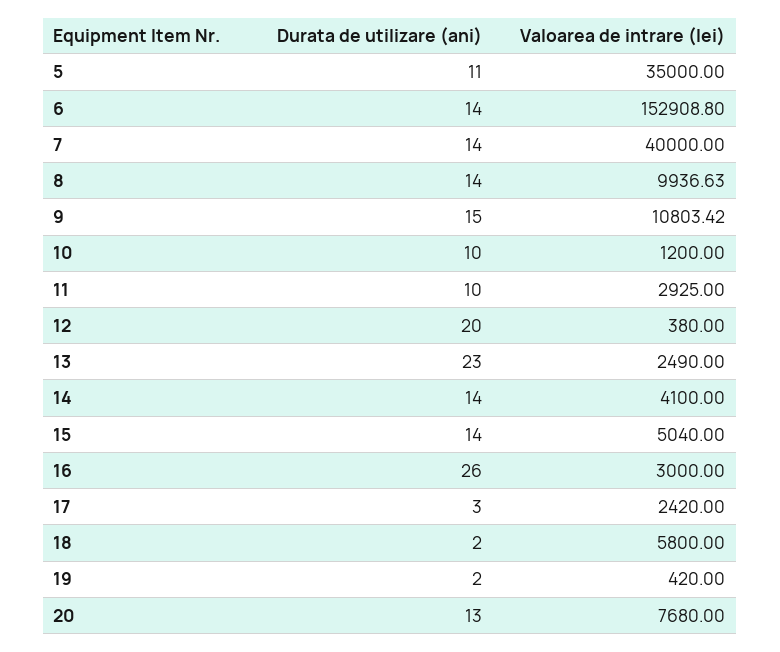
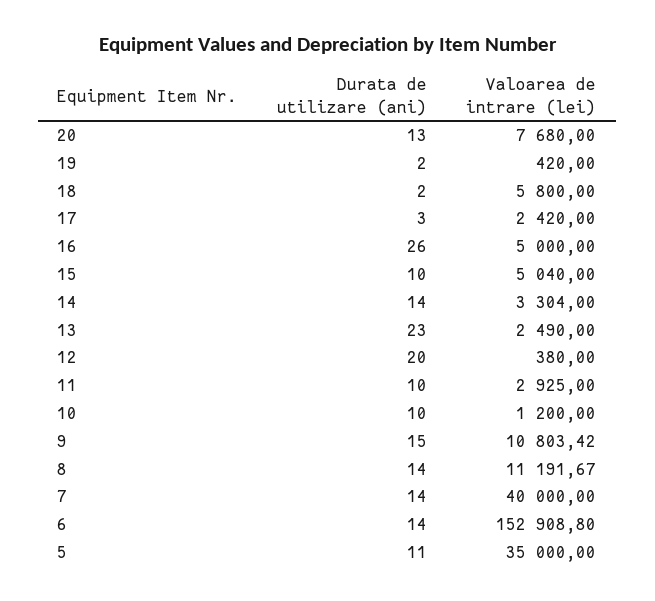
Valoarea de intrare (lei), 8: 9936.63 -> 11191.67
Valoarea de intrare (lei), 14: 4100 -> 3304
Durata de utilizare (ani), 15: 14 -> 10
Valoarea de intrare (lei), 16: 3000 -> 5000

